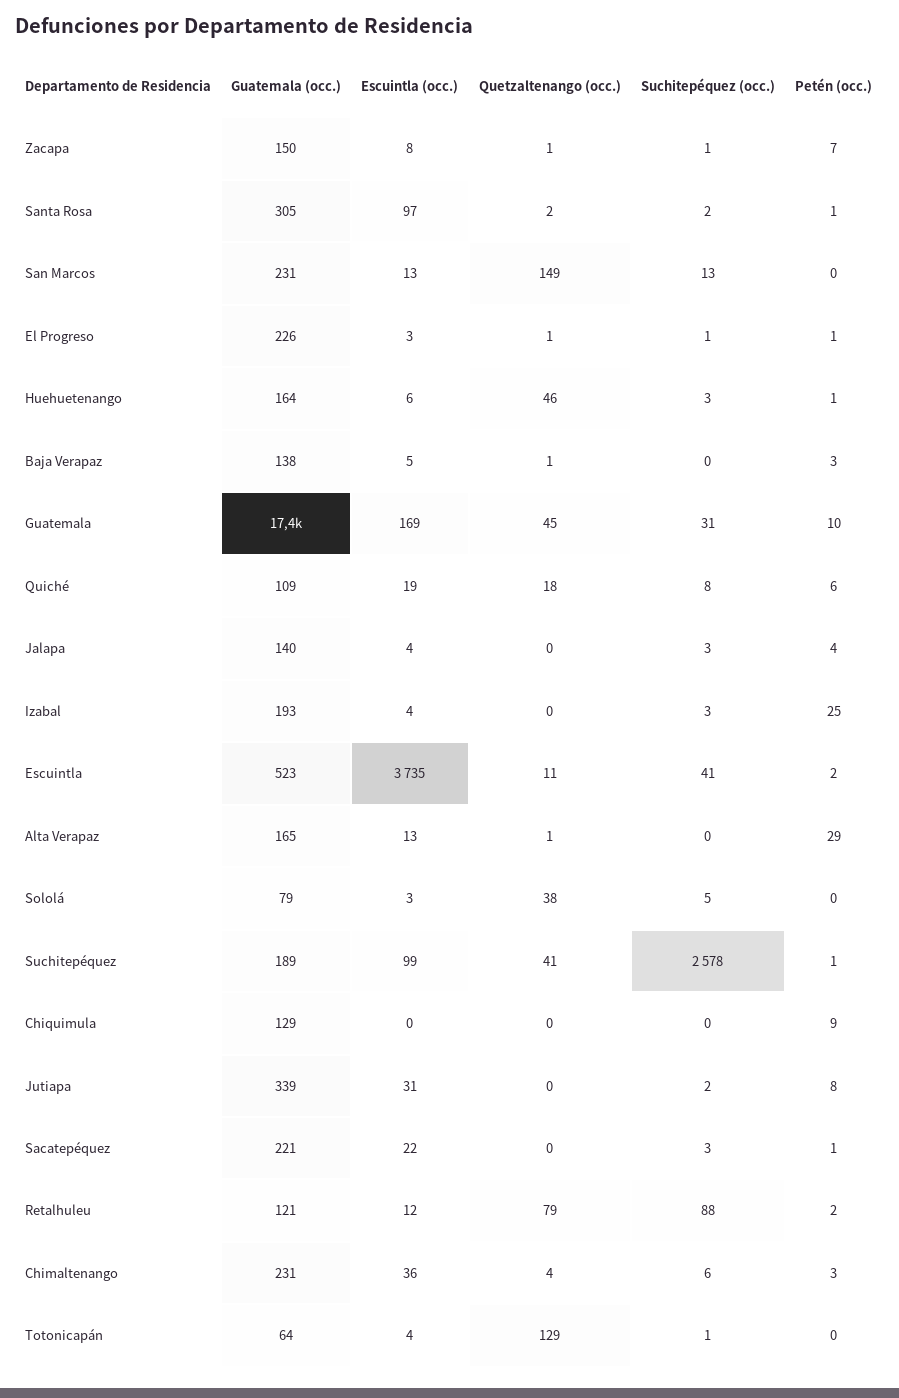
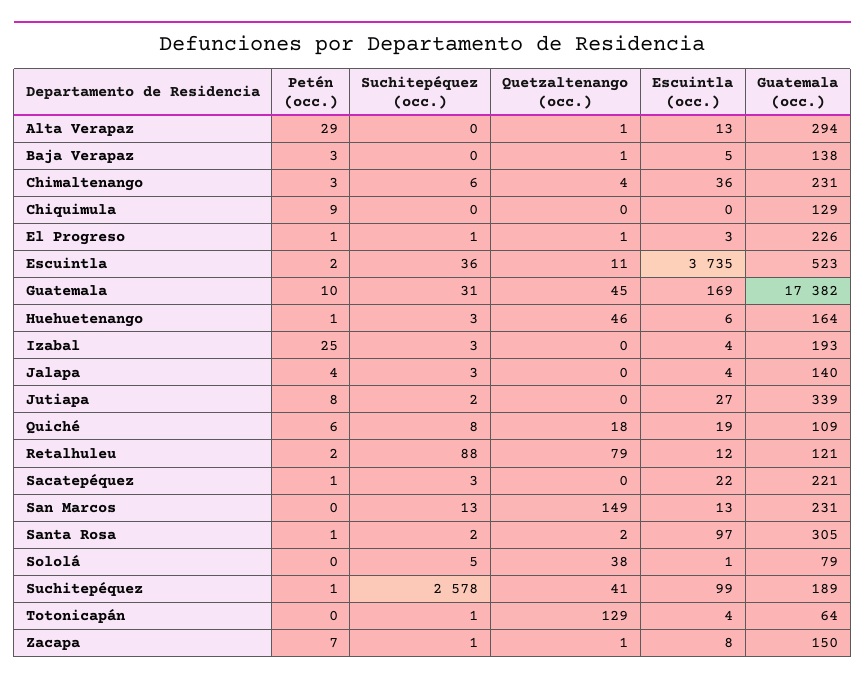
Suchitepéquez (occ.), Escuintla: 41 -> 36
Guatemala (occ.), Alta Verapaz: 165 -> 294
Escuintla (occ.), Sololá: 3 -> 1
Escuintla (occ.), Jutiapa: 31 -> 27

